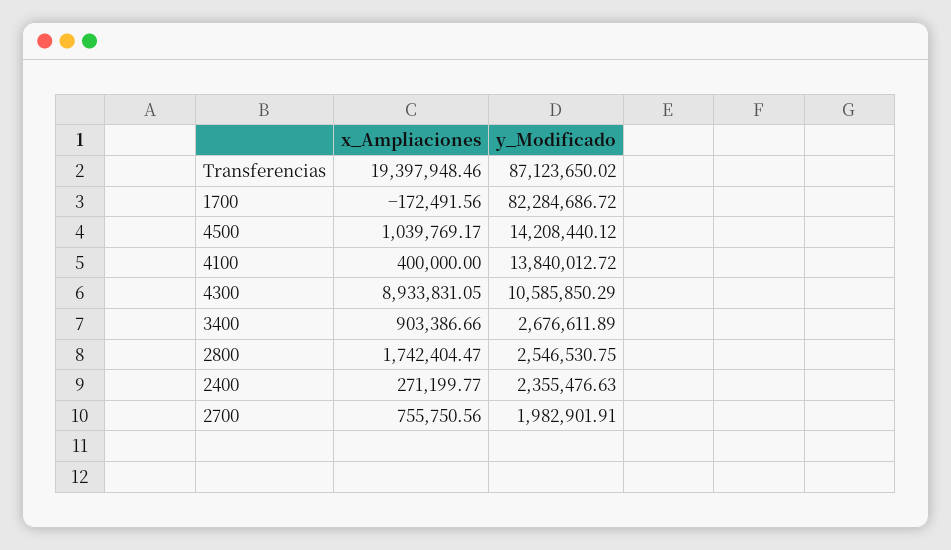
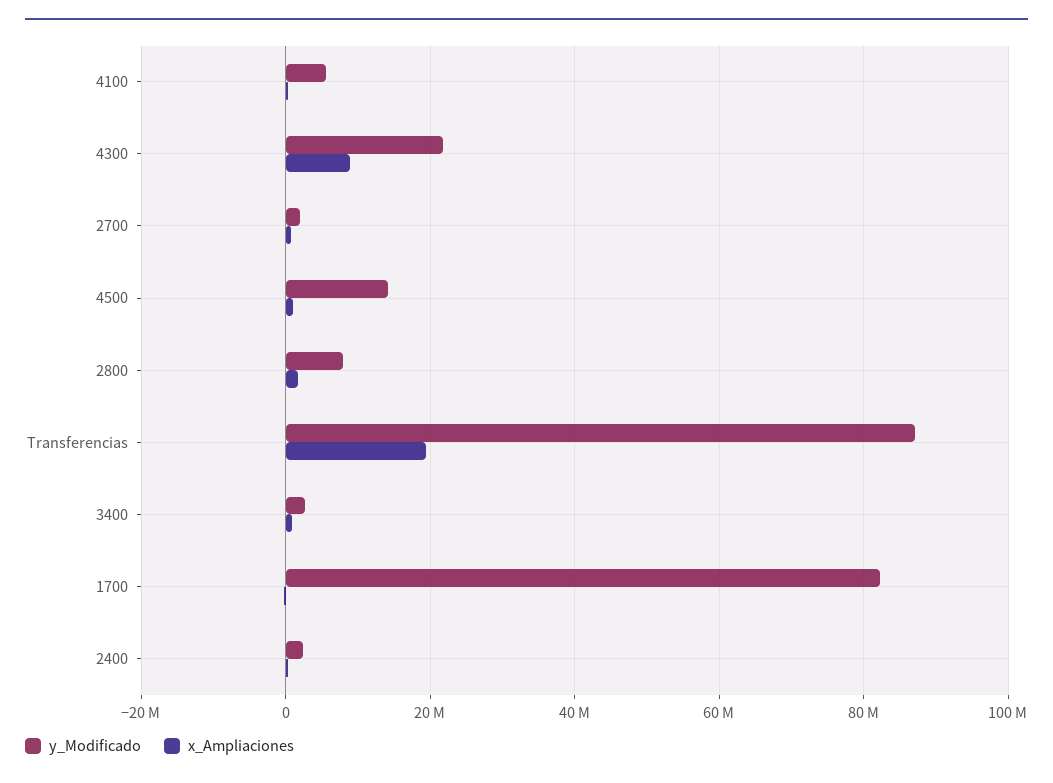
y_Modificado, 4100: 13840012.72 -> 6000000
y_Modificado, 4300: 10585850.29 -> 22000000
y_Modificado, 2800: 2546530.75 -> 8000000

